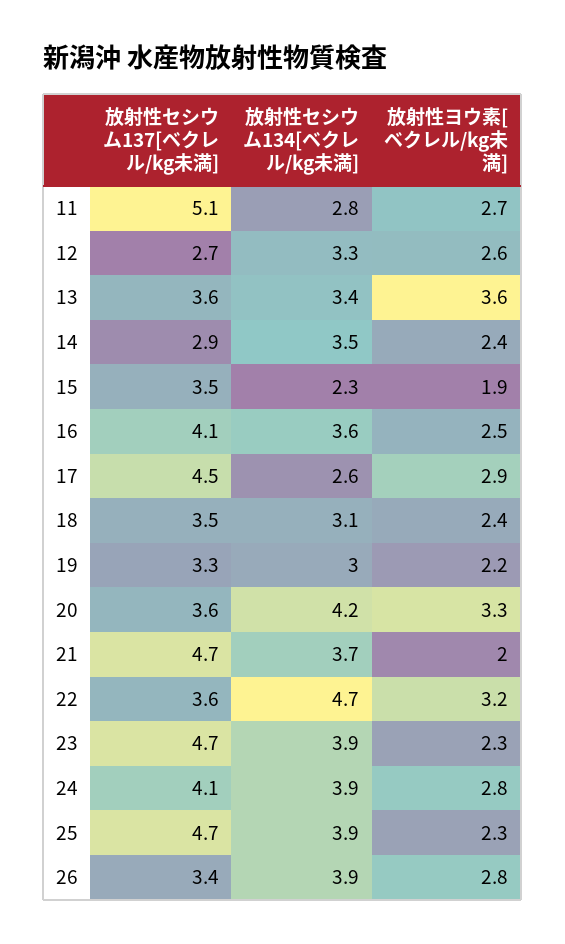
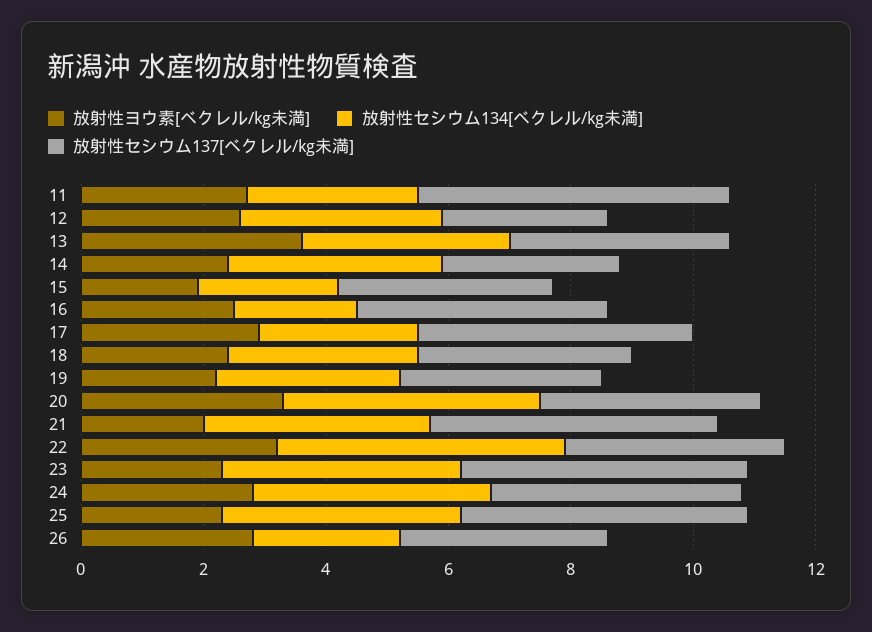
放射性セシウム134[ベクレル/kg未満], 16: 3.6 -> 2
放射性セシウム134[ベクレル/kg未満], 26: 3.9 -> 2.5

